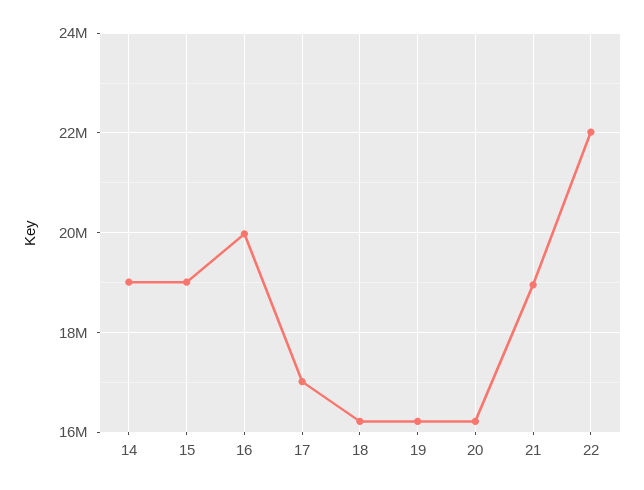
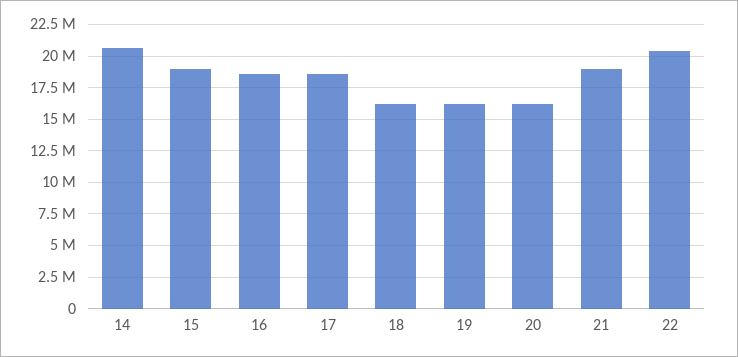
14: 19000000 -> 20500000
16: 20000000 -> 18500000
17: 17000000 -> 18500000
22: 22000000 -> 20500000

